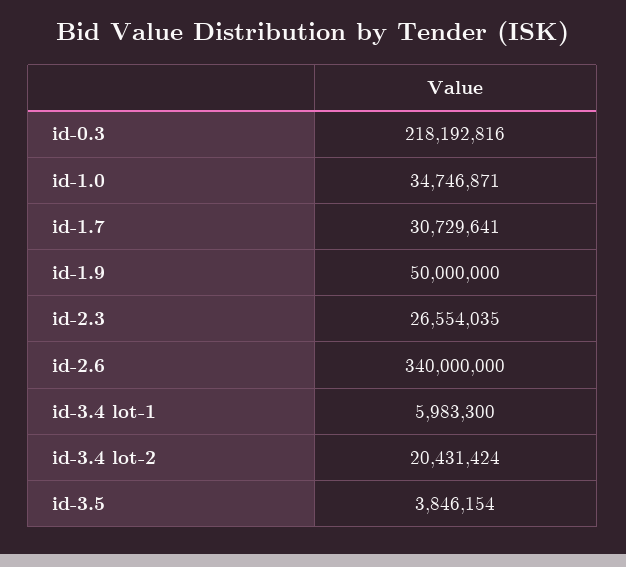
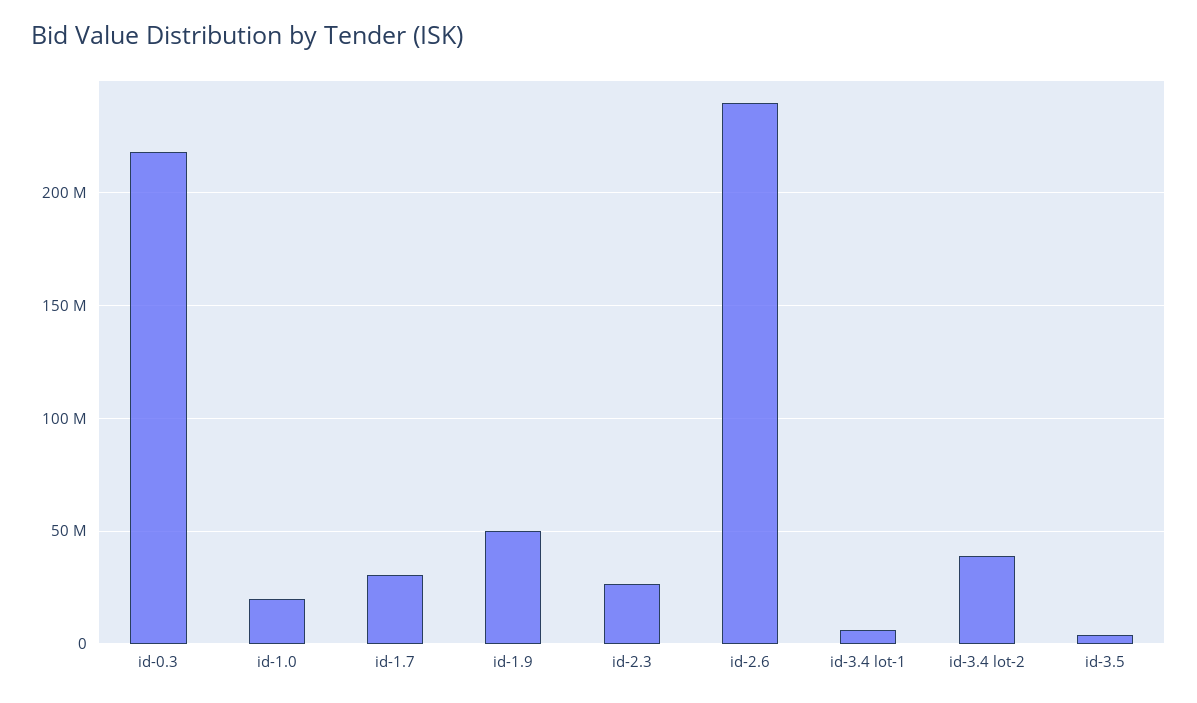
id-1.0: 34746871 -> 20000000
id-2.6: 340000000 -> 240000000
id-3.4 lot-2: 20431424 -> 40000000

